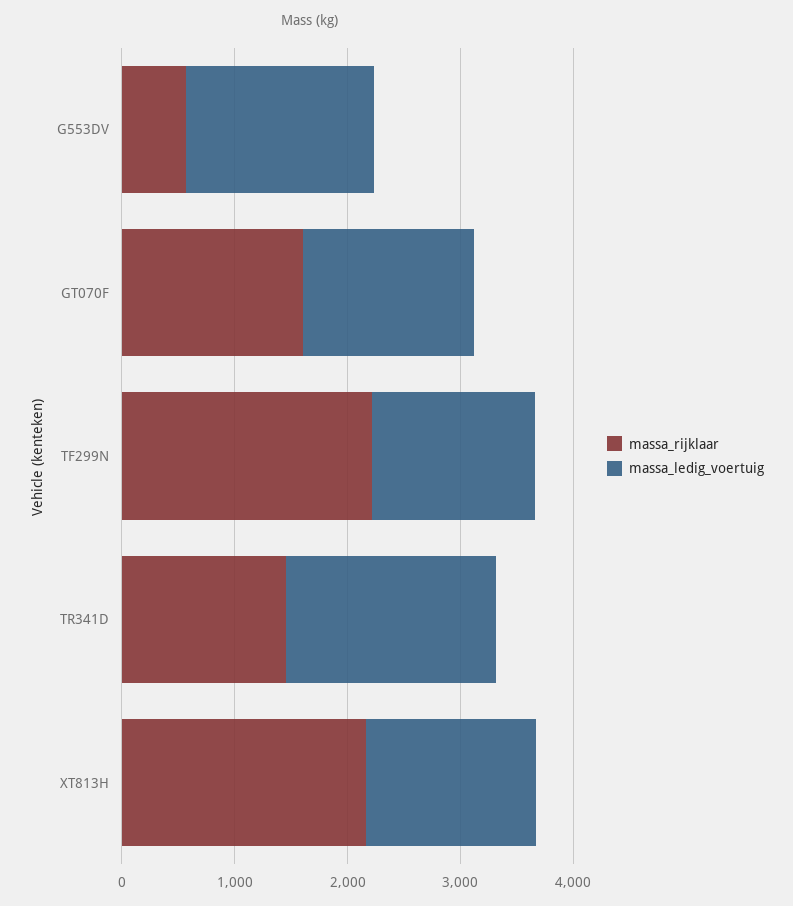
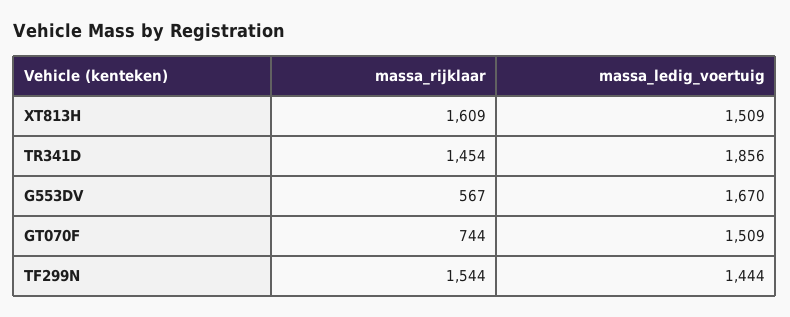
massa_rijklaar, GT070F: 1600 -> 744
massa_rijklaar, TF299N: 2200 -> 1544
massa_rijklaar, XT813H: 2200 -> 1609

